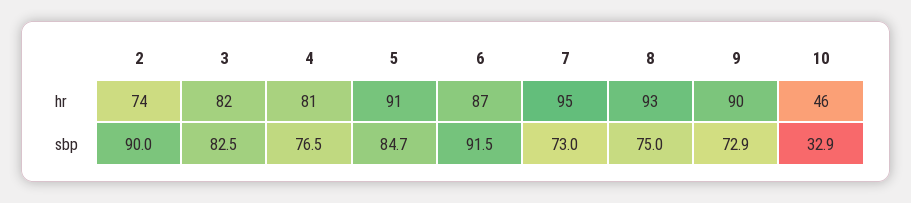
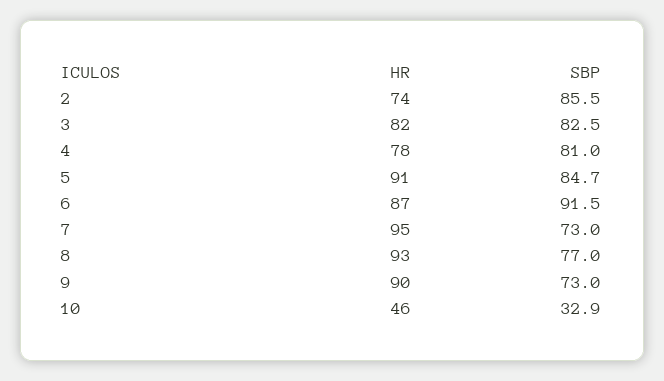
4, hr: 81 -> 78
2, sbp: 90 -> 85.5
4, sbp: 76.5 -> 81
8, sbp: 75 -> 77
9, sbp: 72.9 -> 73

